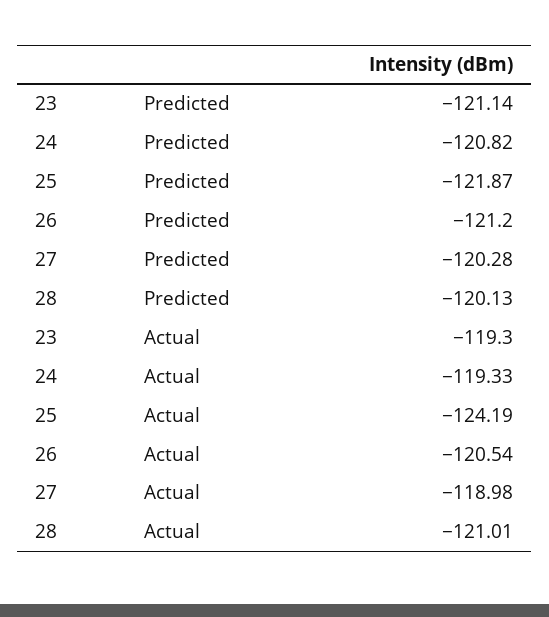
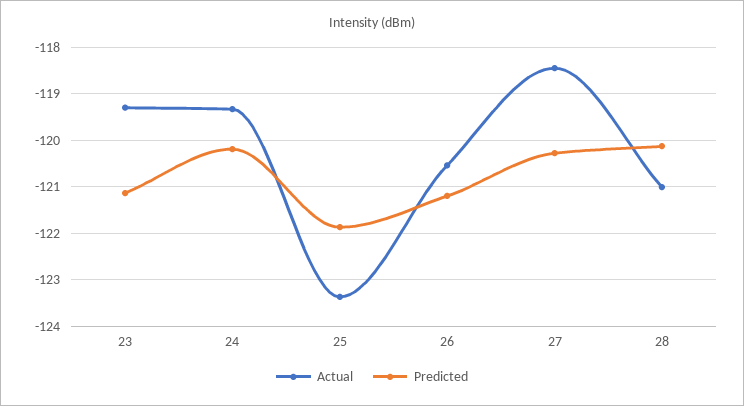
Predicted, 24: -120.82 -> -120.2
Actual, 25: -124.19 -> -123.4
Actual, 27: -118.98 -> -118.4

